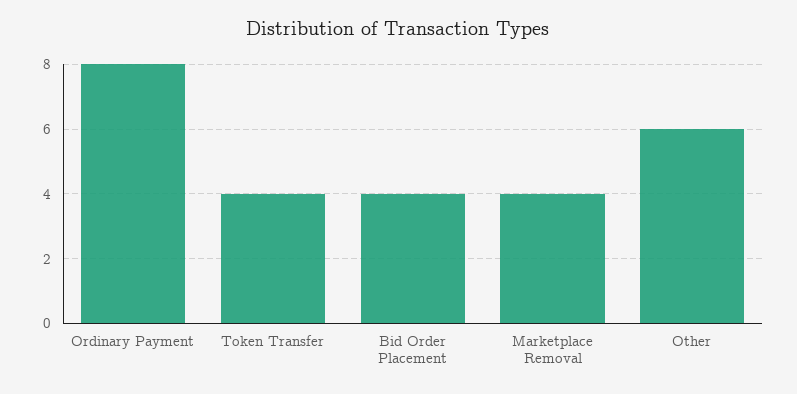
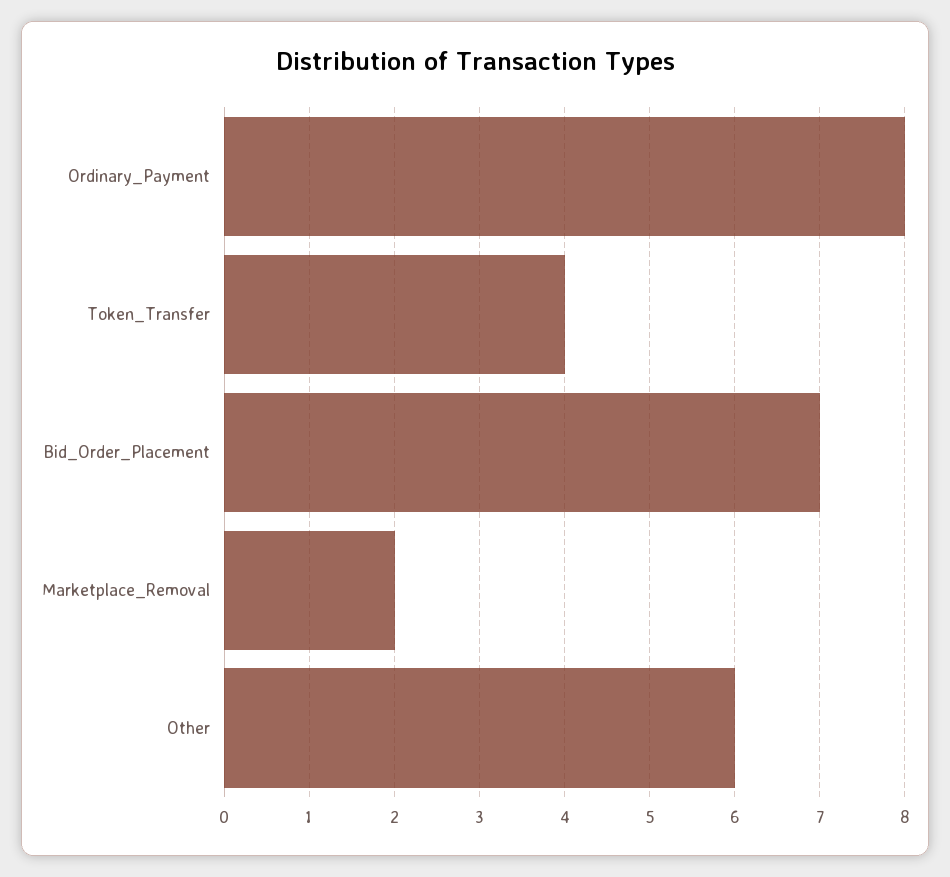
Bid Order Placement: 4 -> 7
Marketplace Removal: 4 -> 2

